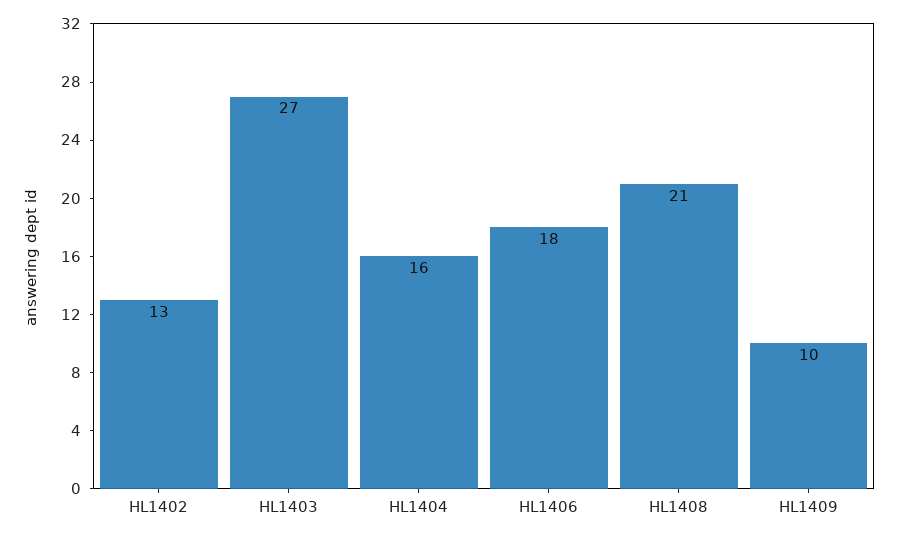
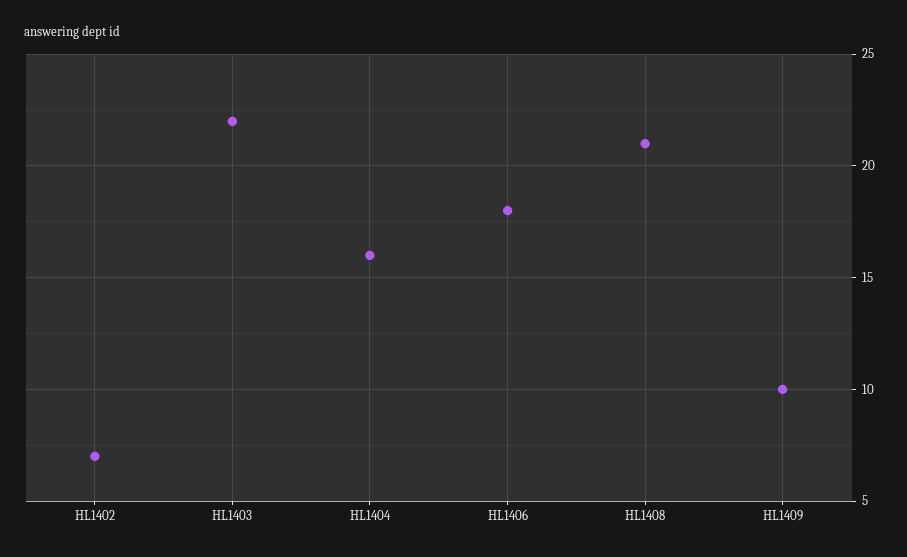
HL1402: 13 -> 7
HL1403: 27 -> 22

